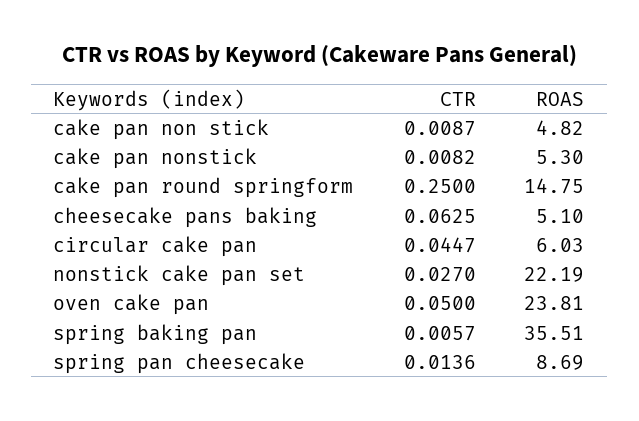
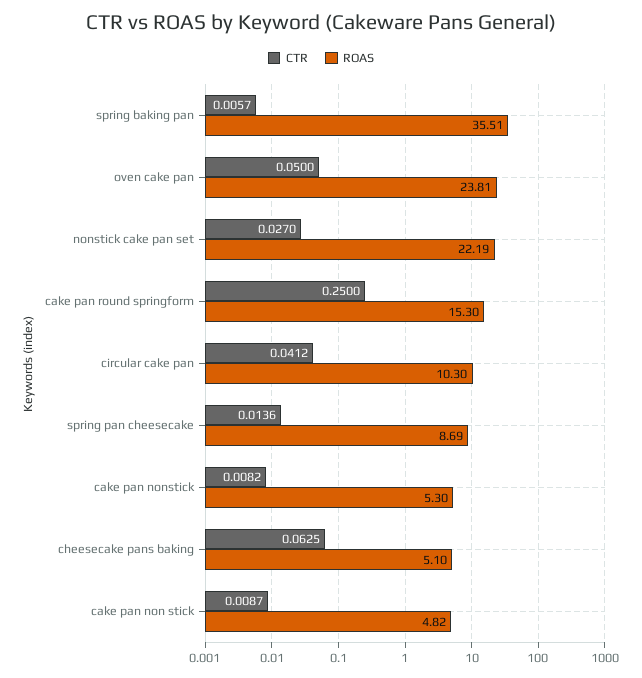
ROAS, cake pan round springform: 14.75 -> 15.3
CTR, circular cake pan: 0.0447 -> 0.0412
ROAS, circular cake pan: 6.03 -> 10.3

